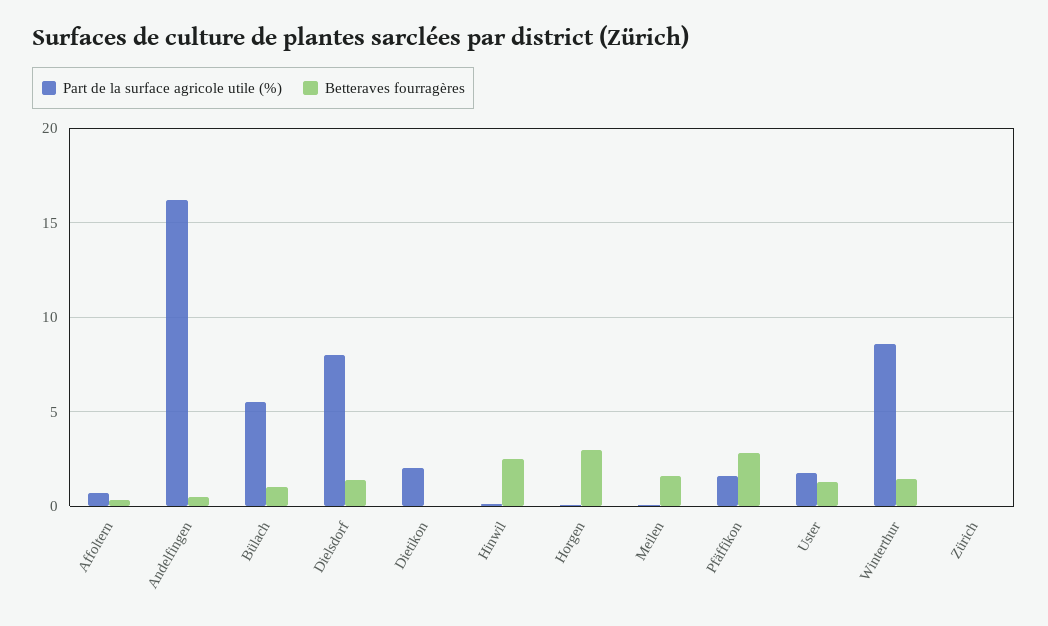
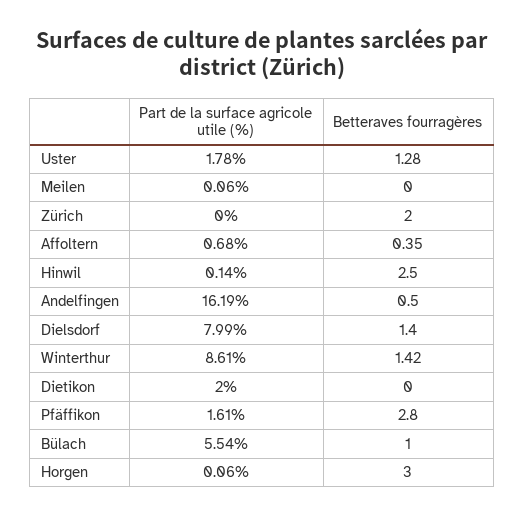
Betteraves fourragères, Meilen: 1.5 -> 0
Betteraves fourragères, Zürich: 0 -> 2

